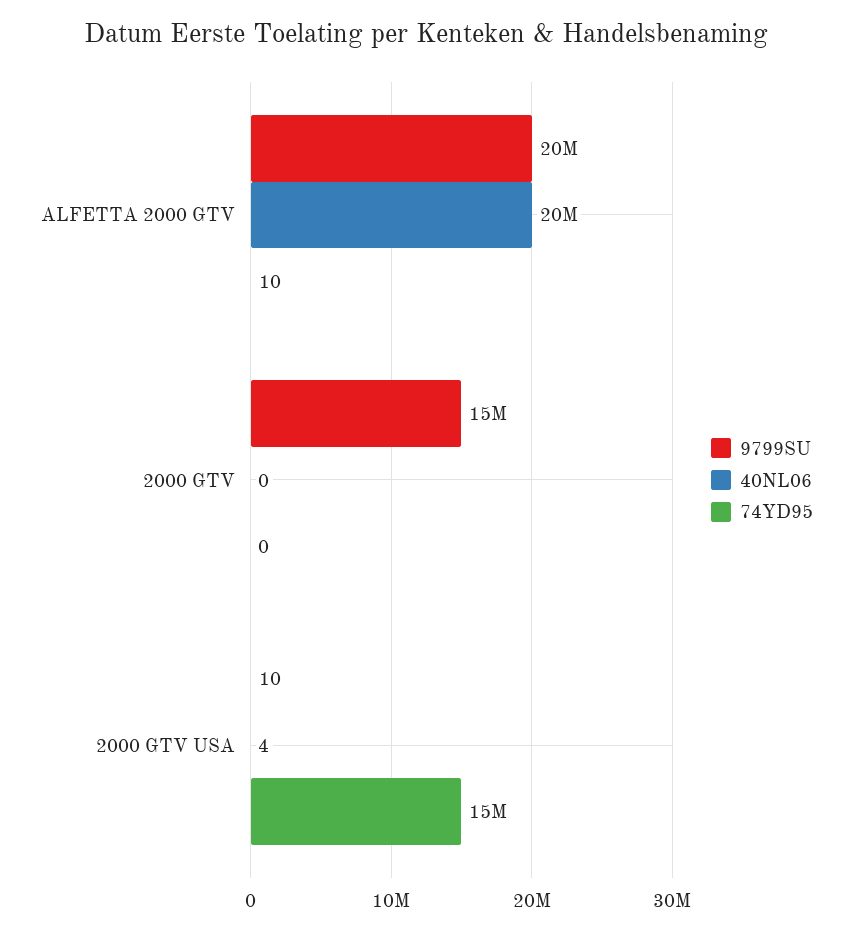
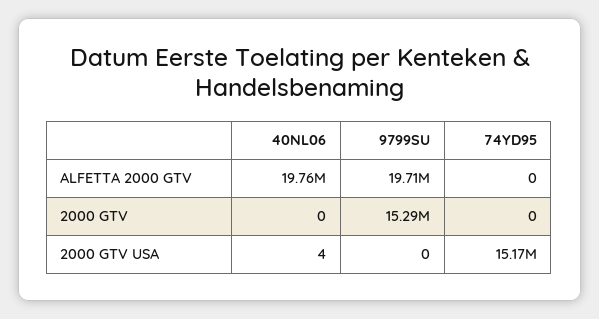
74YD95, ALFETTA 2000 GTV: 10 -> 0
9799SU, 2000 GTV USA: 10 -> 0

